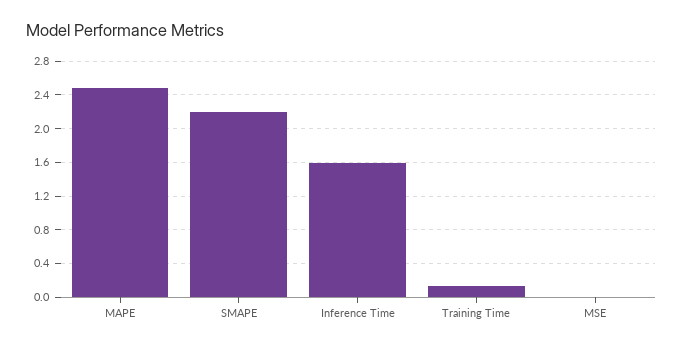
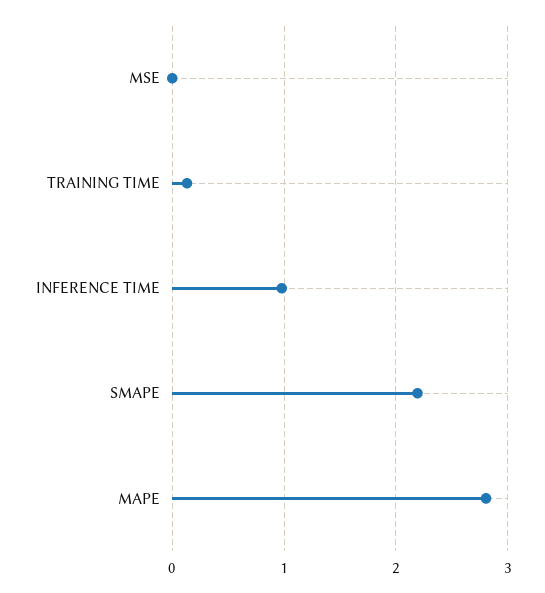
MAPE: 2.5 -> 2.8
Inference Time: 1.6 -> 1

